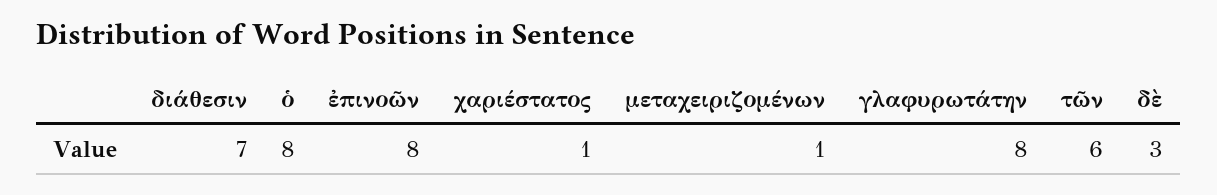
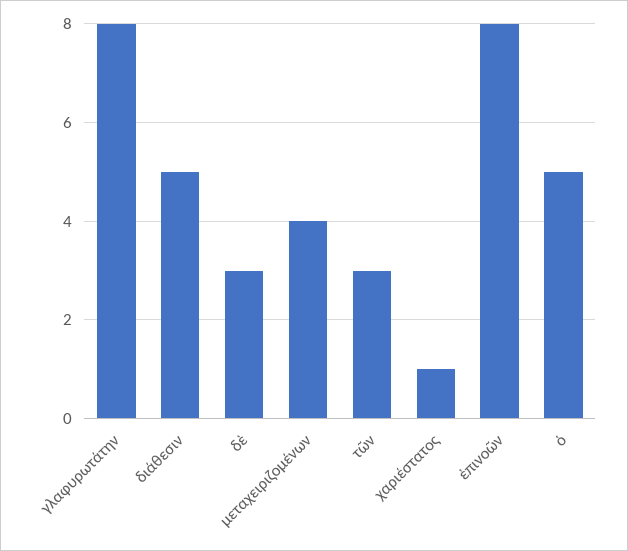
διάθεσιν: 7 -> 5
ὁ: 8 -> 5
μεταχειριζομένων: 1 -> 4
τῶν: 6 -> 3

